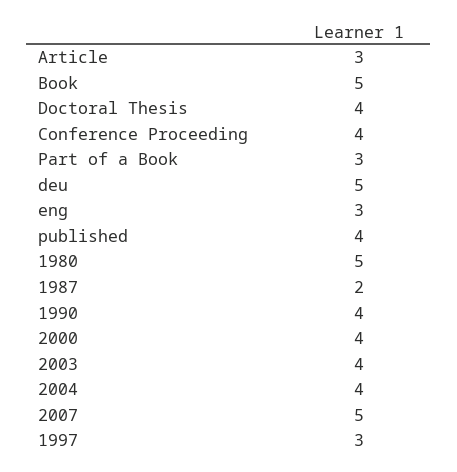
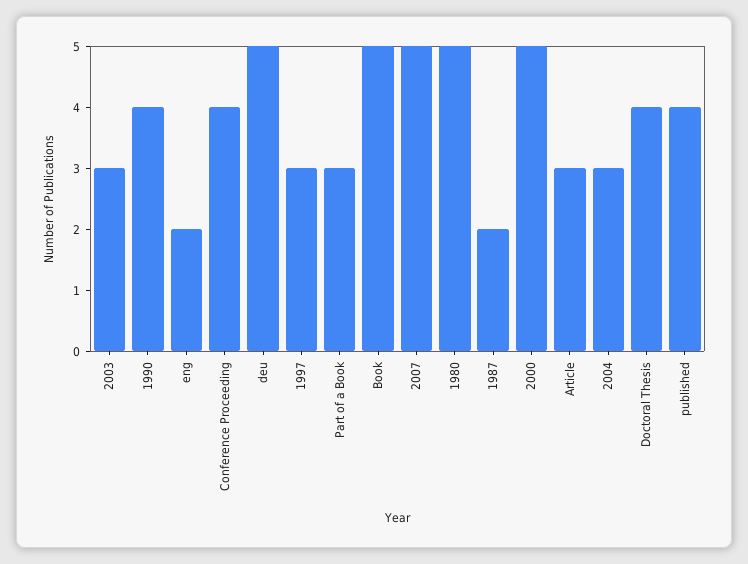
eng: 3 -> 2
2000: 4 -> 5
2003: 4 -> 3
2004: 4 -> 3

